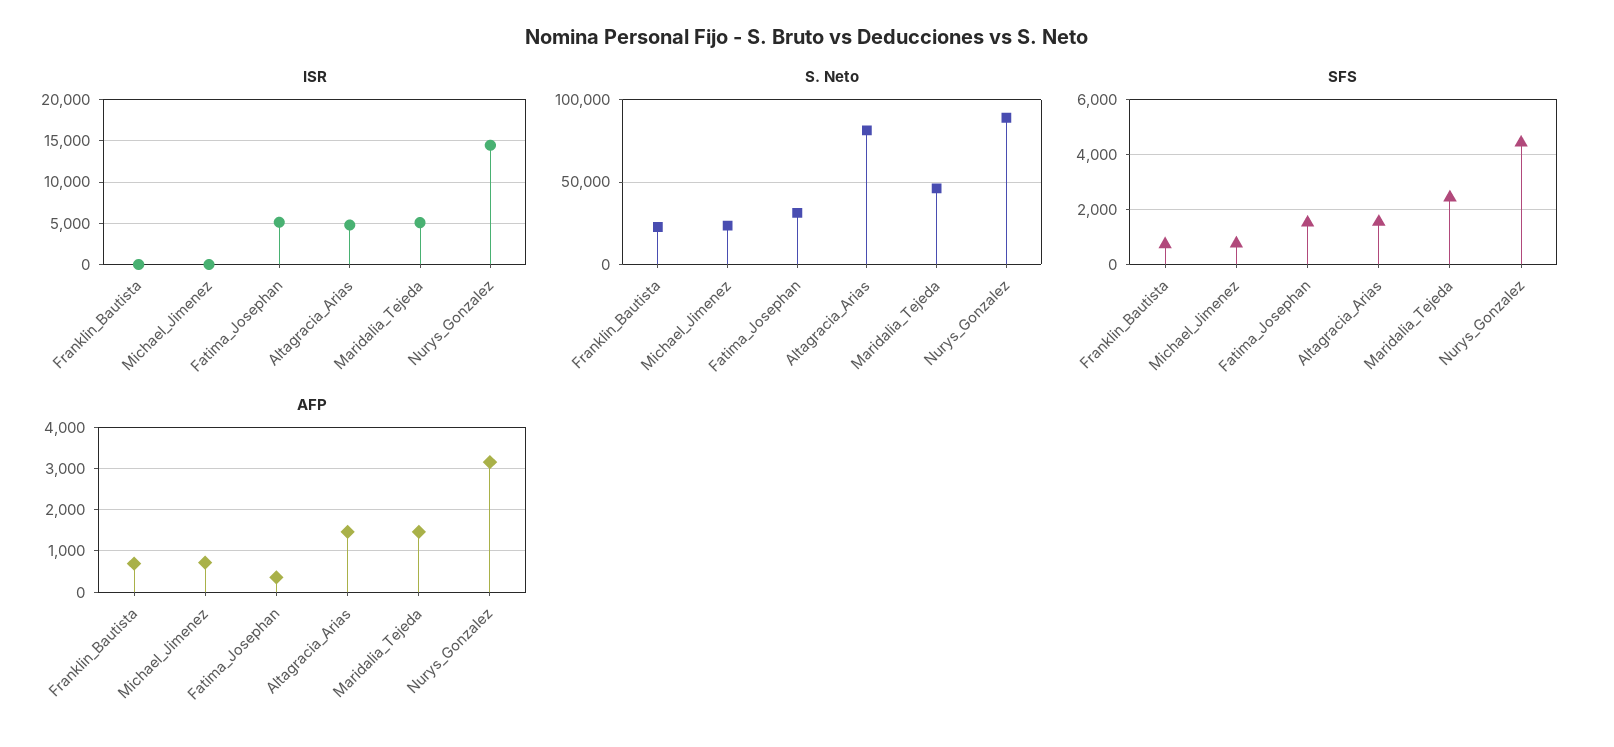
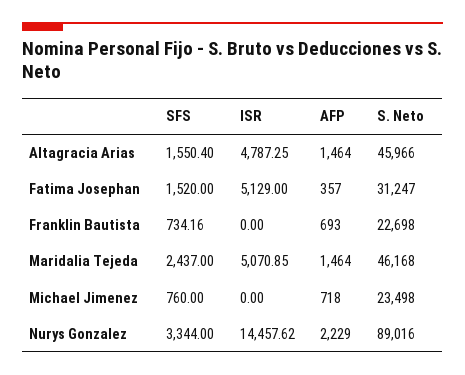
S. Neto, Altagracia_Arias: 80000 -> 45966
SFS, Nurys_Gonzalez: 4500 -> 3344
AFP, Nurys_Gonzalez: 3200 -> 2229

